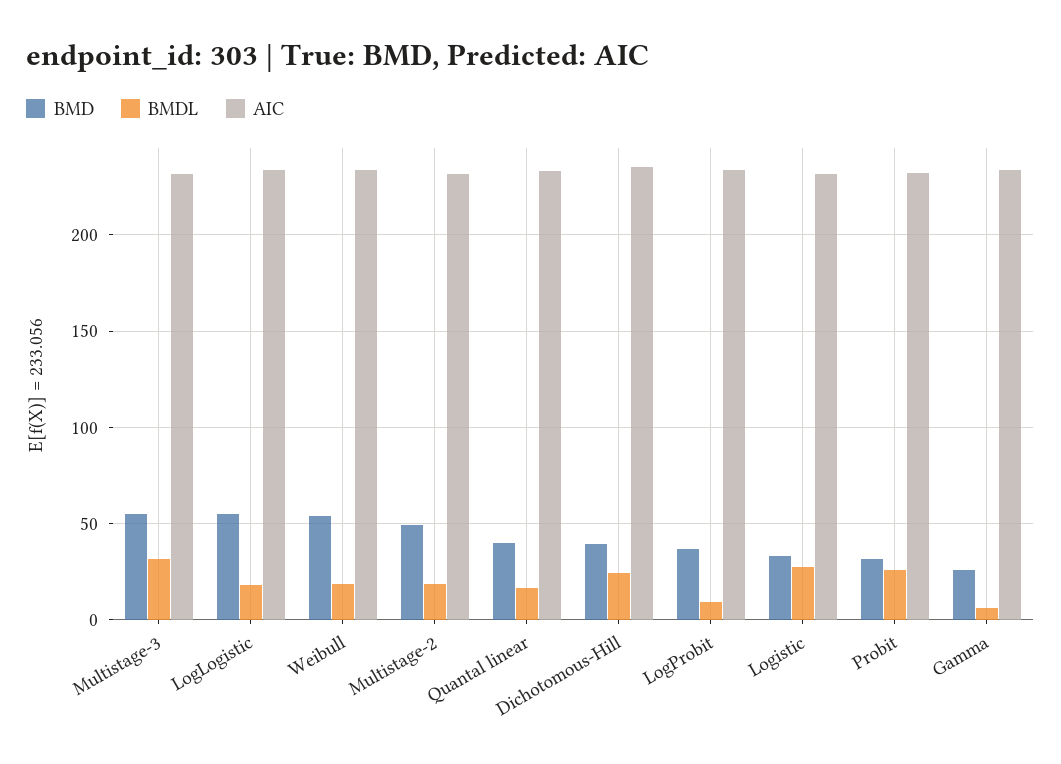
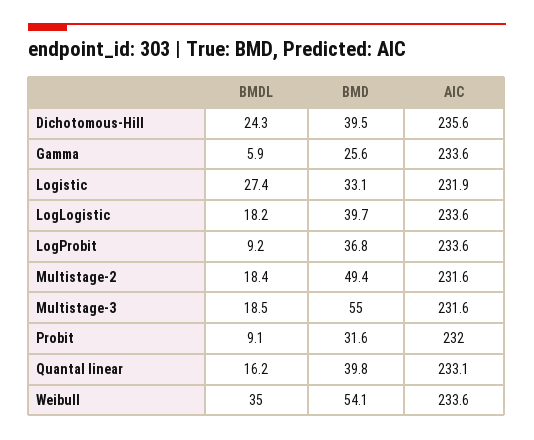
BMDL, Multistage-3: 30 -> 18.5
BMD, LogLogistic: 55 -> 39.7
BMDL, Weibull: 20 -> 35
BMDL, Probit: 25 -> 9.1

